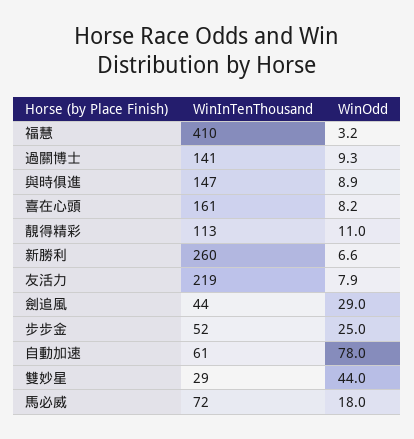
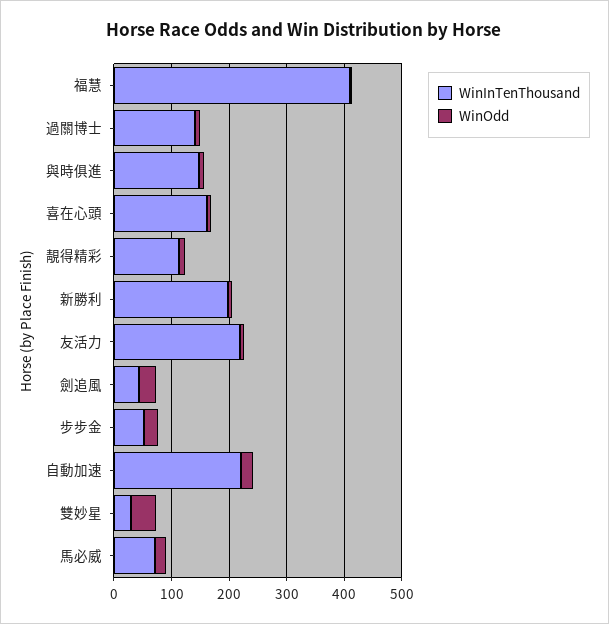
WinInTenThousand, 新勝利: 260 -> 200
WinInTenThousand, 自動加速: 61 -> 220
WinOdd, 自動加速: 78 -> 20

